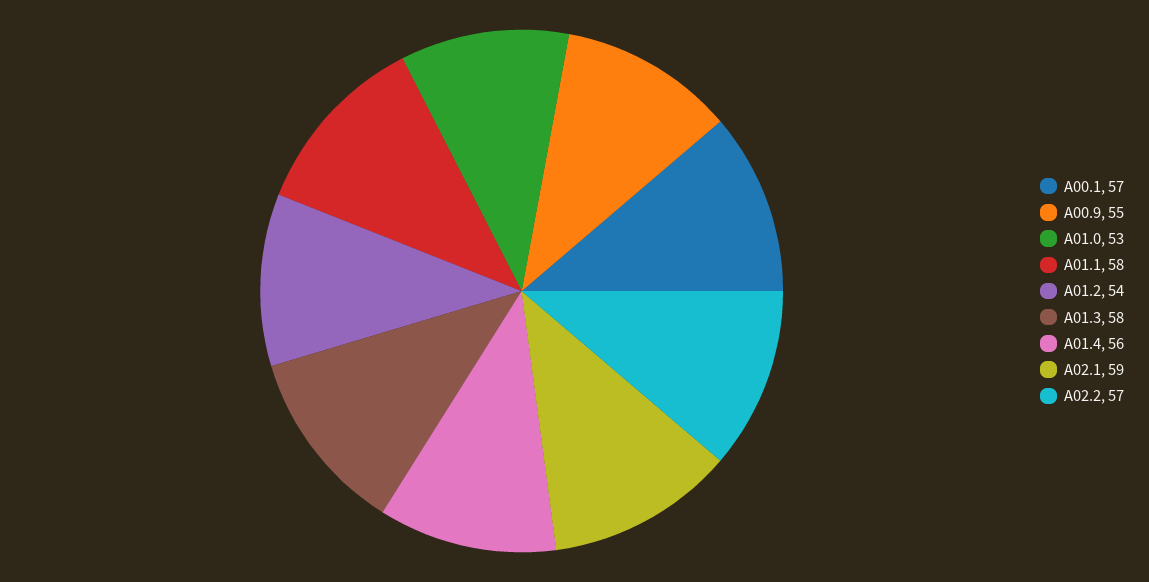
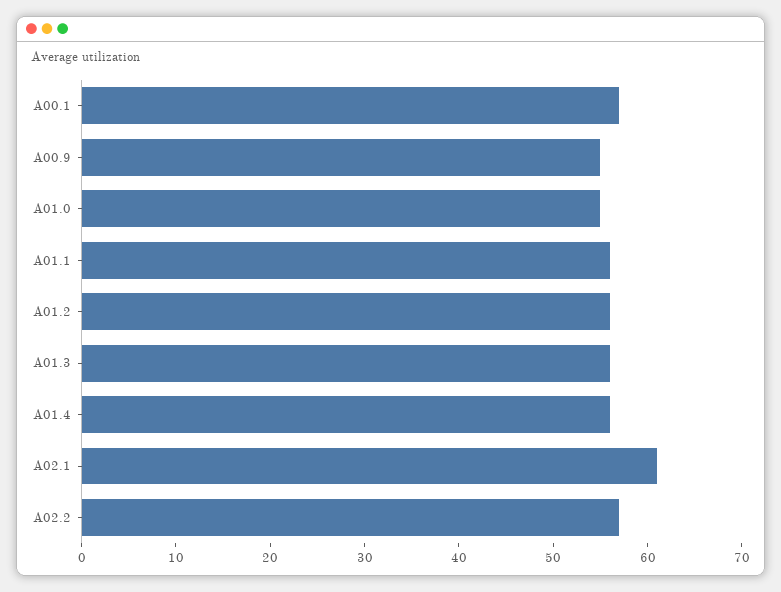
A01.0: 53 -> 55
A01.1: 58 -> 56
A01.2: 54 -> 56
A01.3: 58 -> 56
A02.1: 59 -> 61

